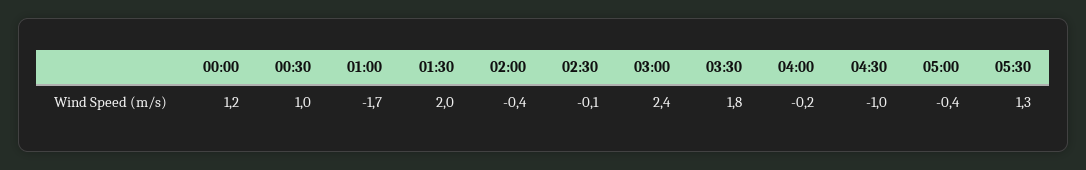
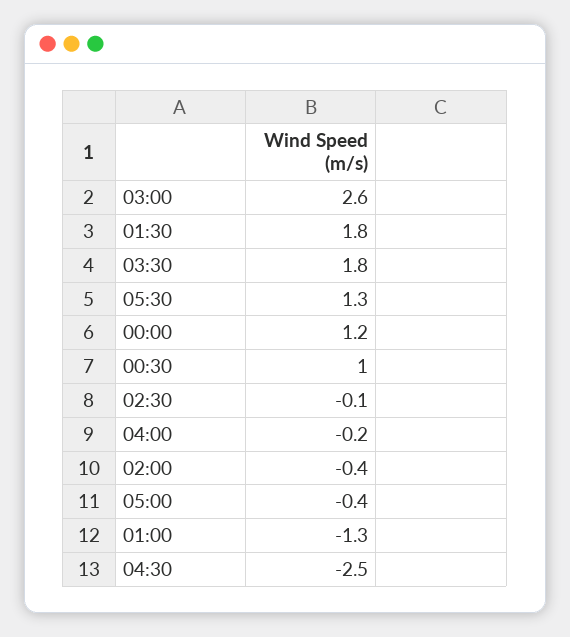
01:00: -1.7 -> -1.3
01:30: 2 -> 1.8
03:00: 2.4 -> 2.6
04:30: -1 -> -2.5

